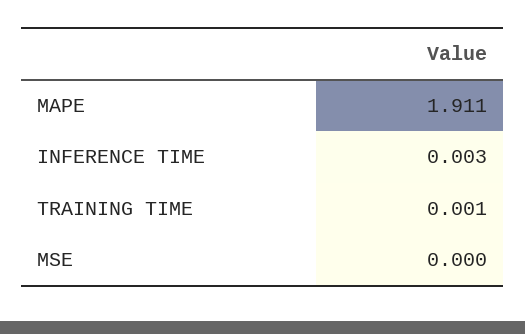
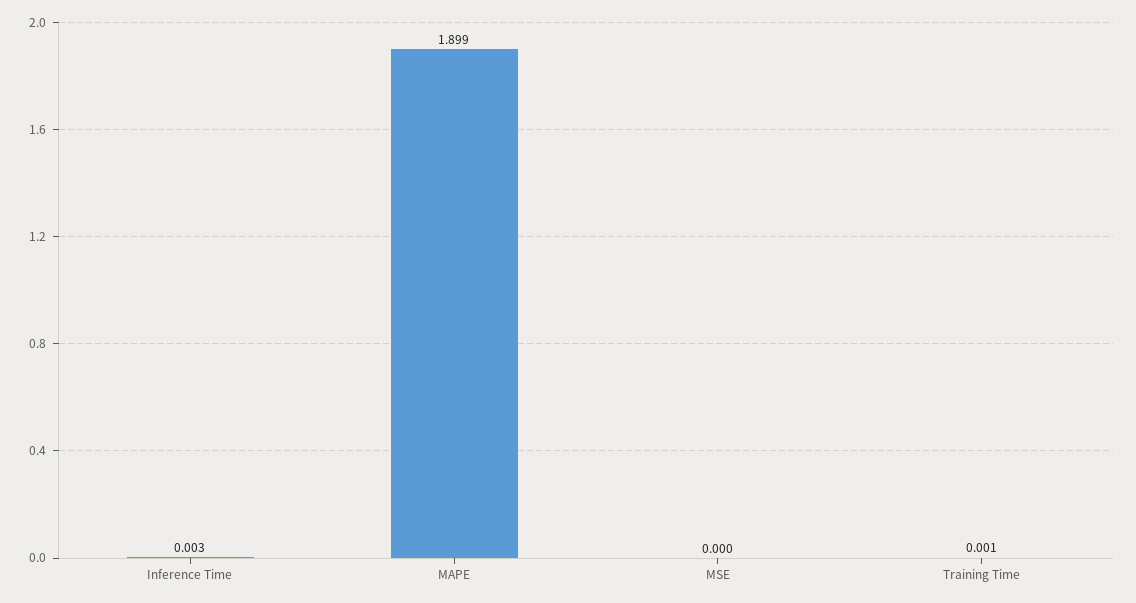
MAPE: 1.911 -> 1.899

